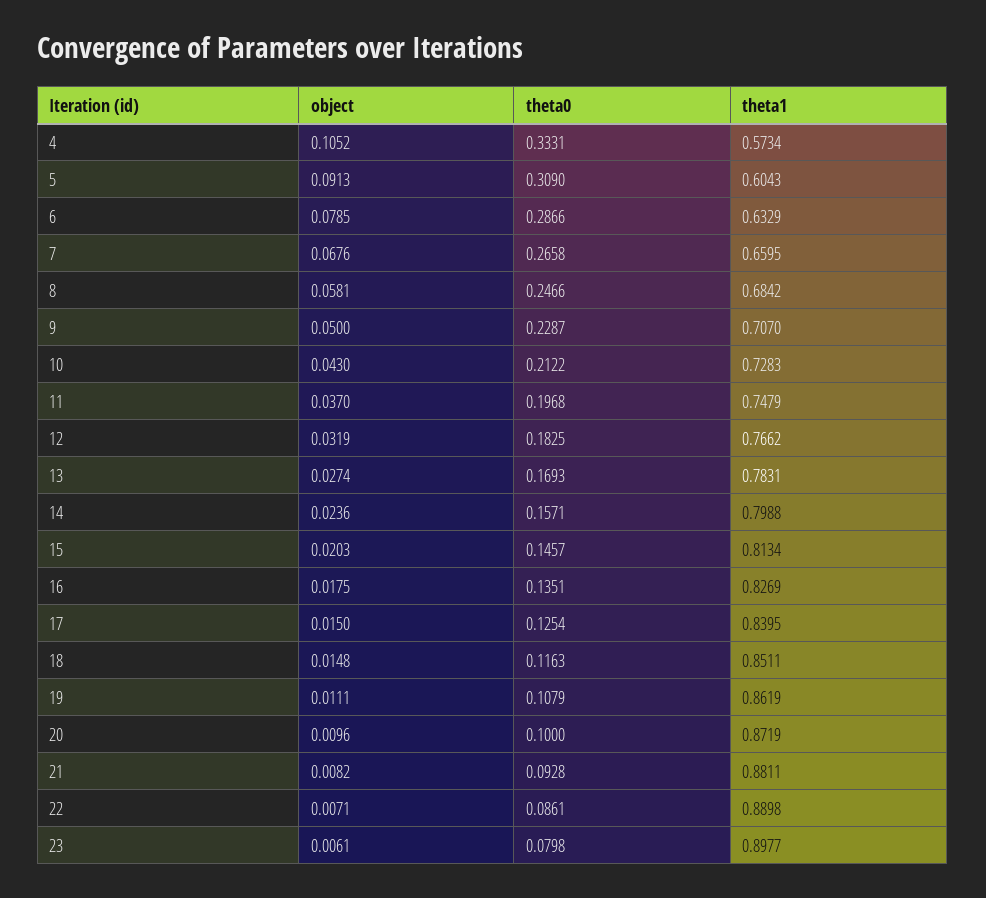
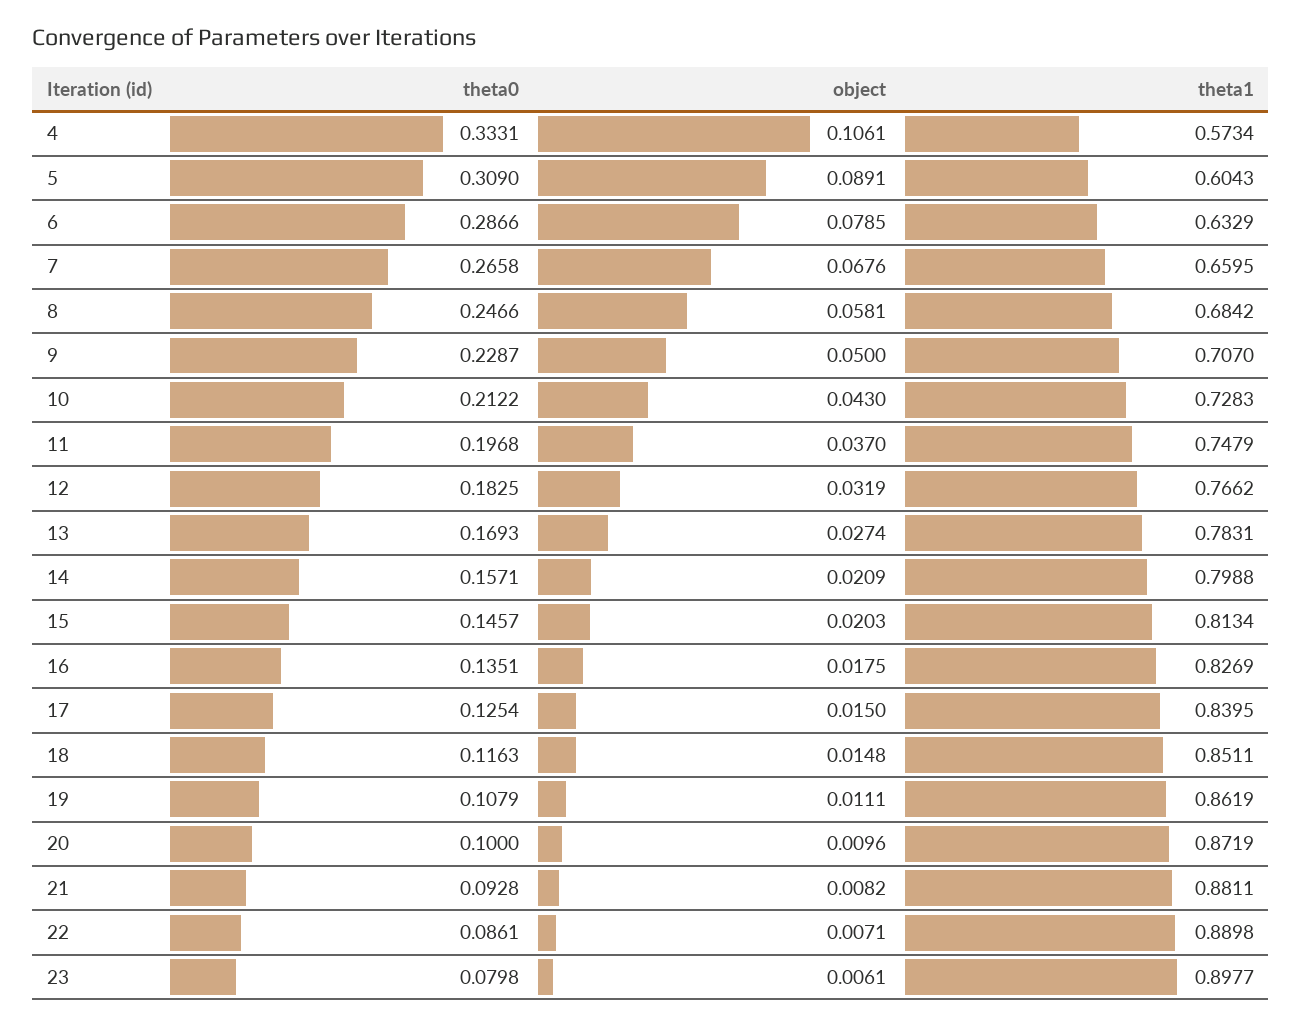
object, 4: 0.1052 -> 0.1061
object, 5: 0.0913 -> 0.0891
object, 14: 0.0236 -> 0.0209

